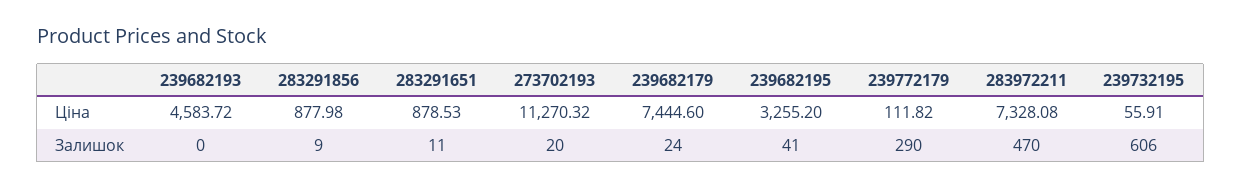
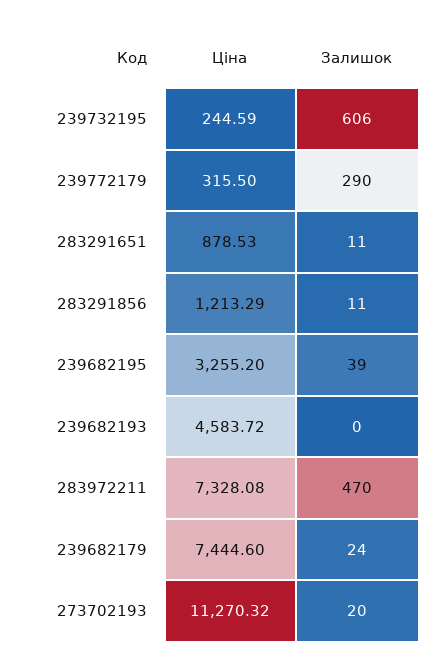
283291856, Ціна: 877.98 -> 1213.29
239772179, Ціна: 111.82 -> 315.5
239732195, Ціна: 55.91 -> 244.59
283291856, Залишок: 9 -> 11
239682195, Залишок: 41 -> 39

